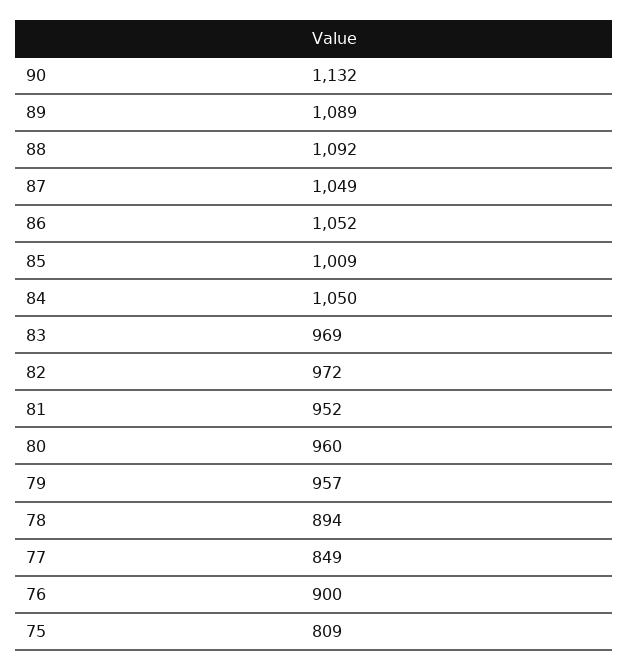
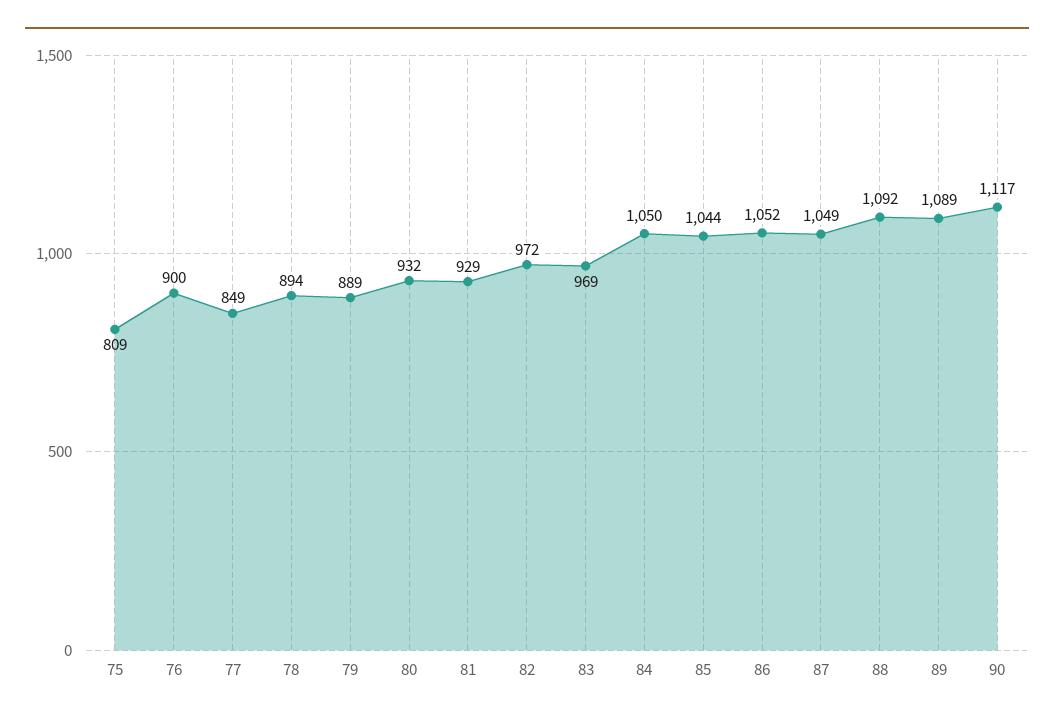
90: 1132 -> 1117
85: 1009 -> 1044
81: 952 -> 929
80: 960 -> 932
79: 957 -> 889

